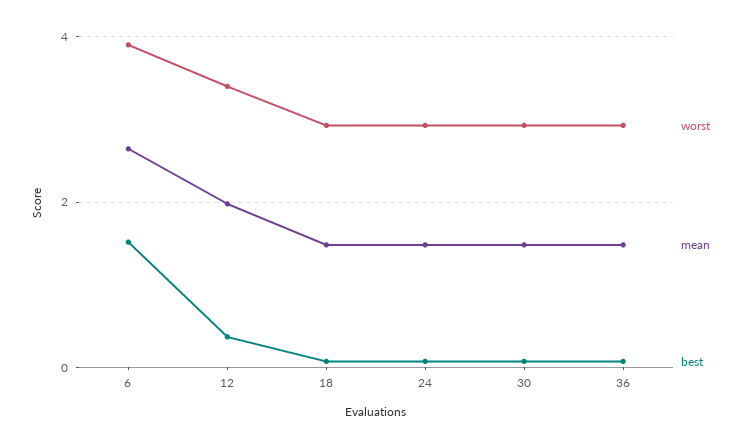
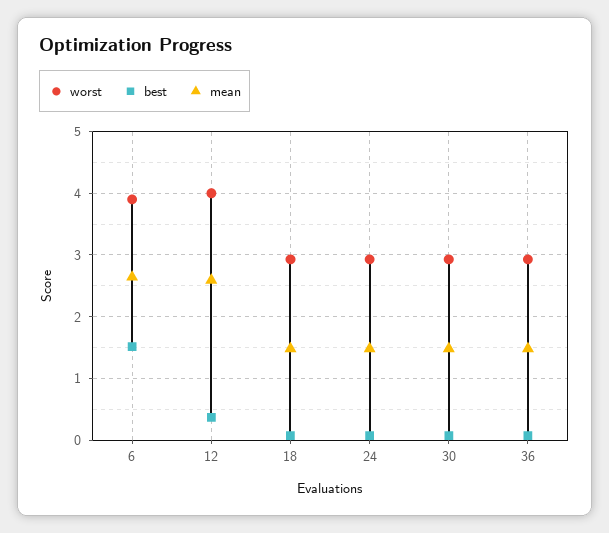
worst, 12: 3.4 -> 4
mean, 12: 2 -> 2.6

